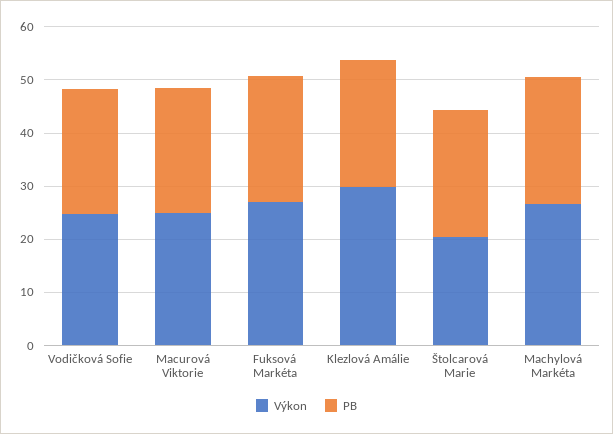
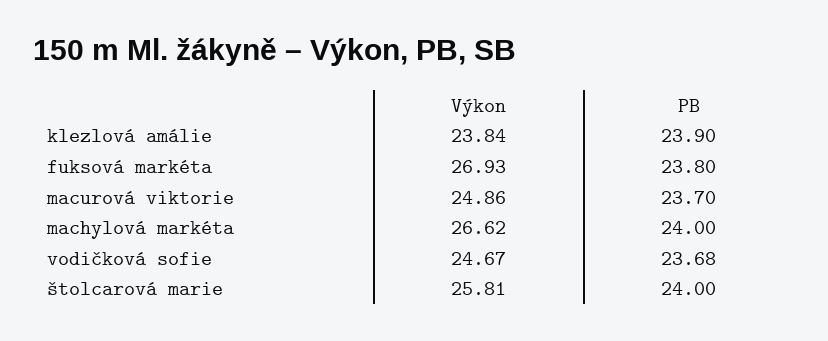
Výkon, Klezlová Amálie: 30 -> 23.84
Výkon, Štolcarová Marie: 20 -> 25.81

